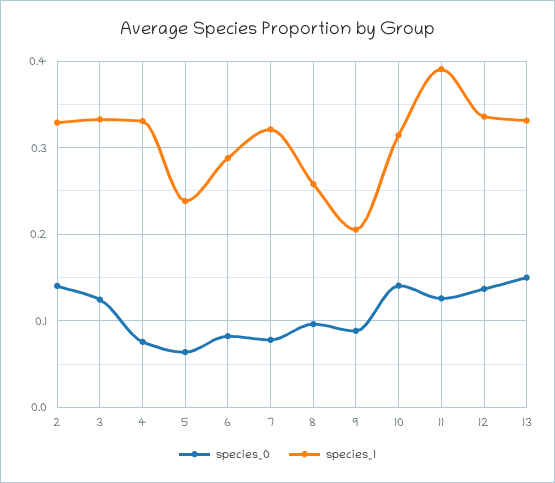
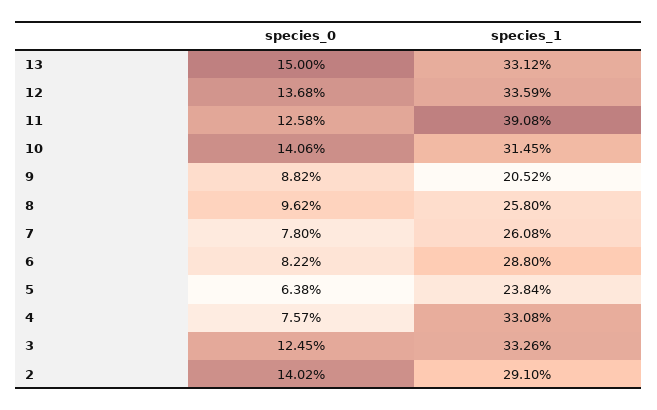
species_1, 2: 0.33 -> 0.291
species_1, 7: 0.32 -> 0.2608

